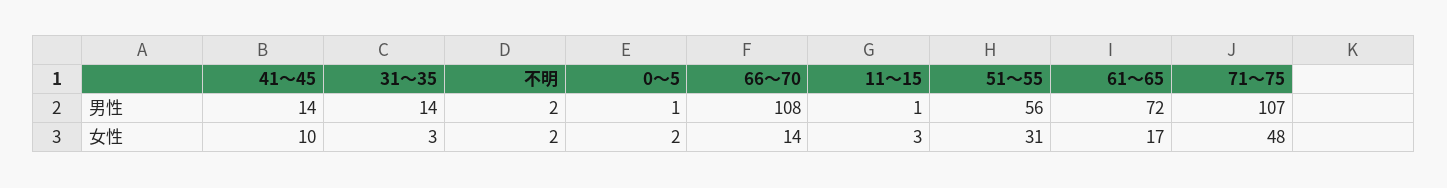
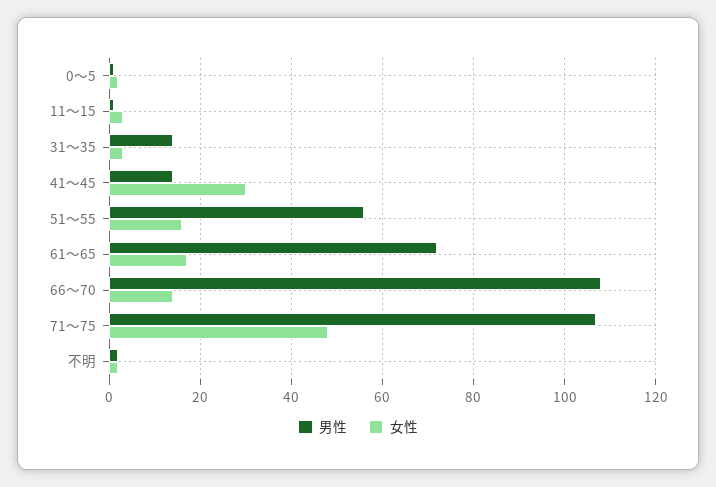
女性, 41～45: 10 -> 30
女性, 51～55: 31 -> 15

